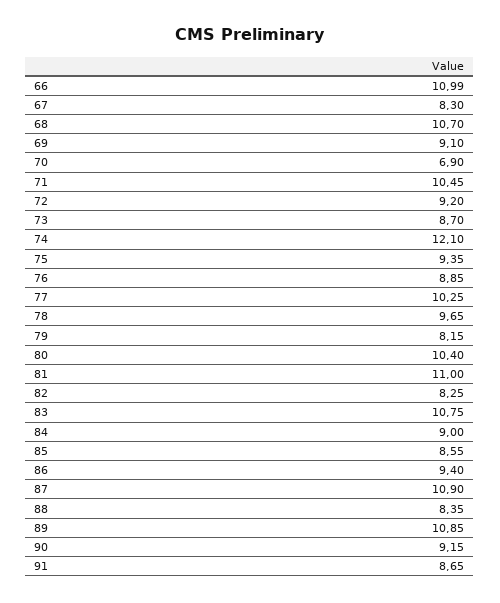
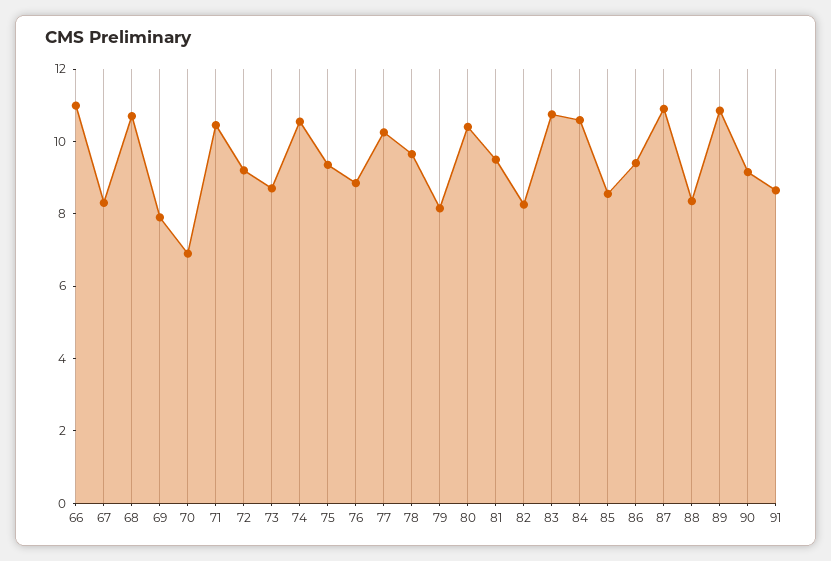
69: 9.1 -> 8
74: 12.1 -> 10.5
81: 11 -> 9.5
84: 9 -> 10.5

